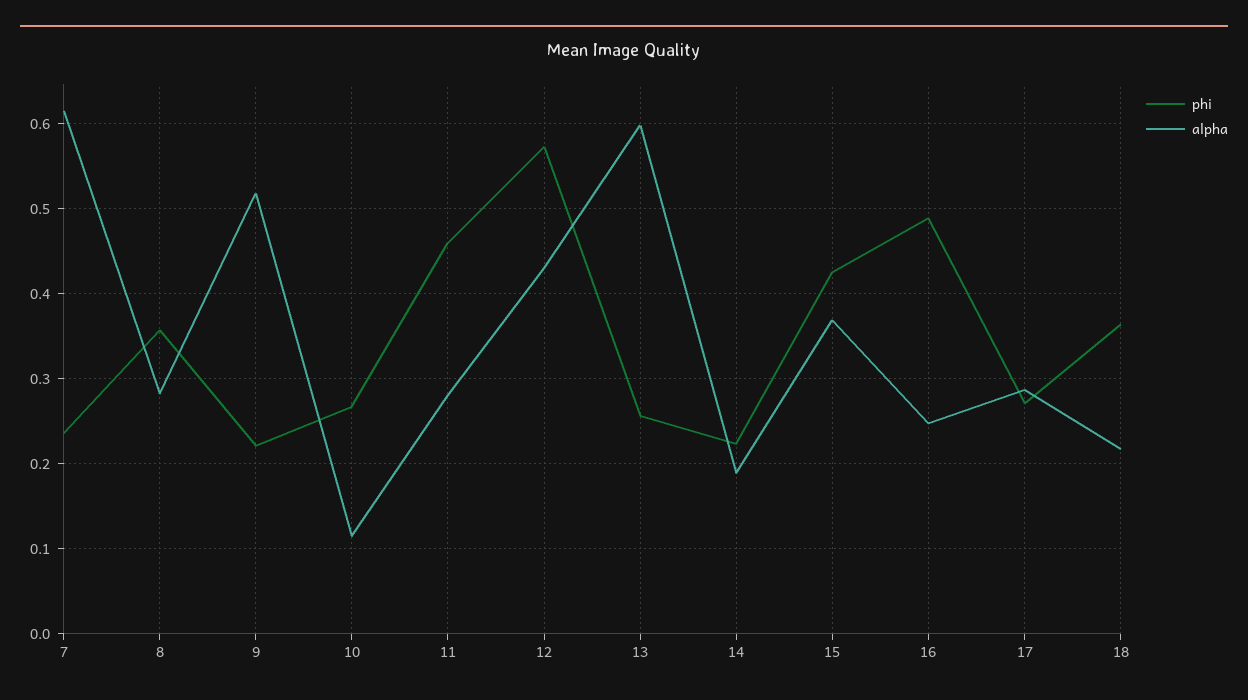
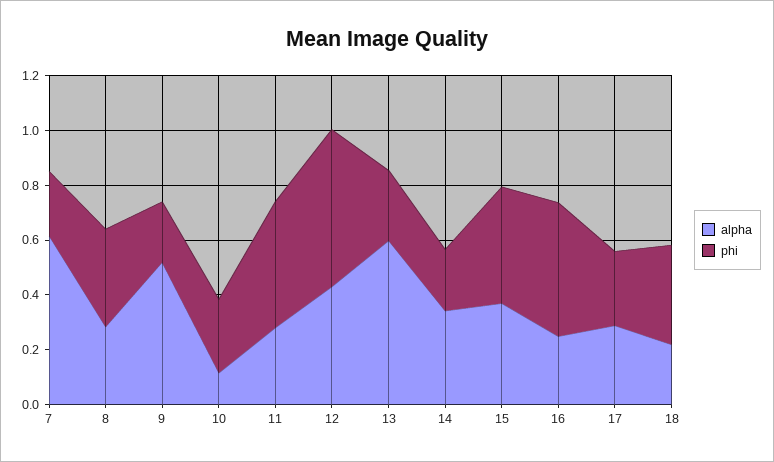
alpha, 14: 0.19 -> 0.35

